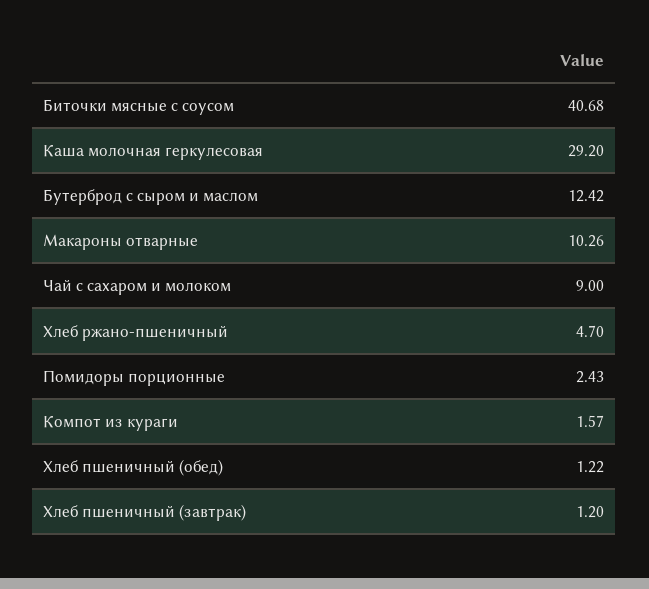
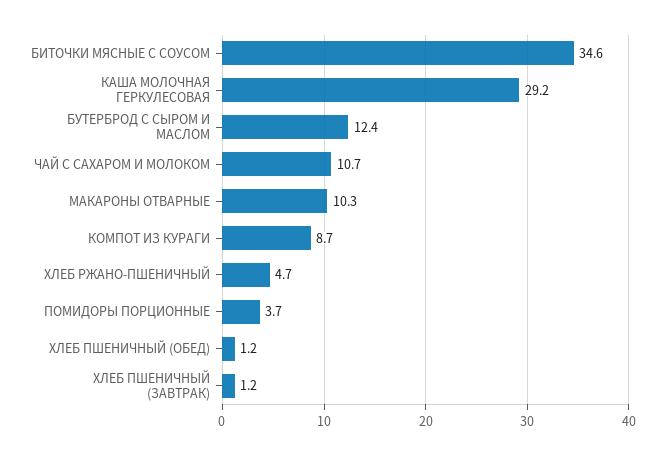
Биточки мясные с соусом: 40.68 -> 34.6
Чай с сахаром и молоком: 9 -> 10.7
Помидоры порционные: 2.43 -> 3.7
Компот из кураги: 1.57 -> 8.7

